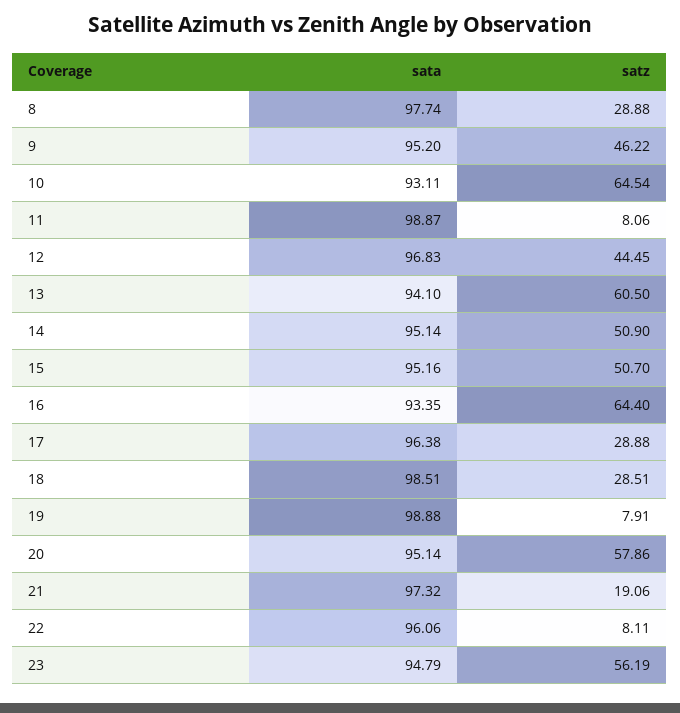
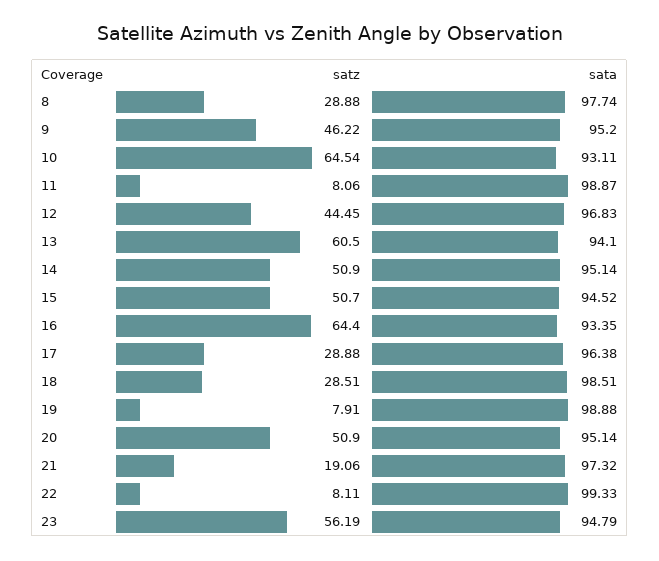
sata, 15: 95.16 -> 94.52
satz, 20: 57.86 -> 50.9
sata, 22: 96.06 -> 99.33

